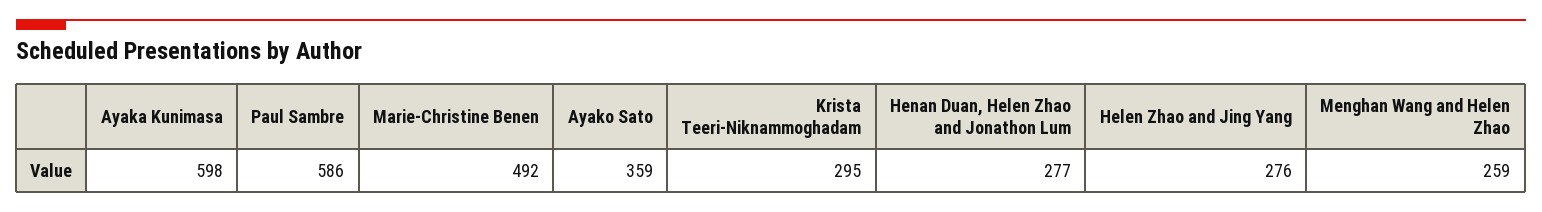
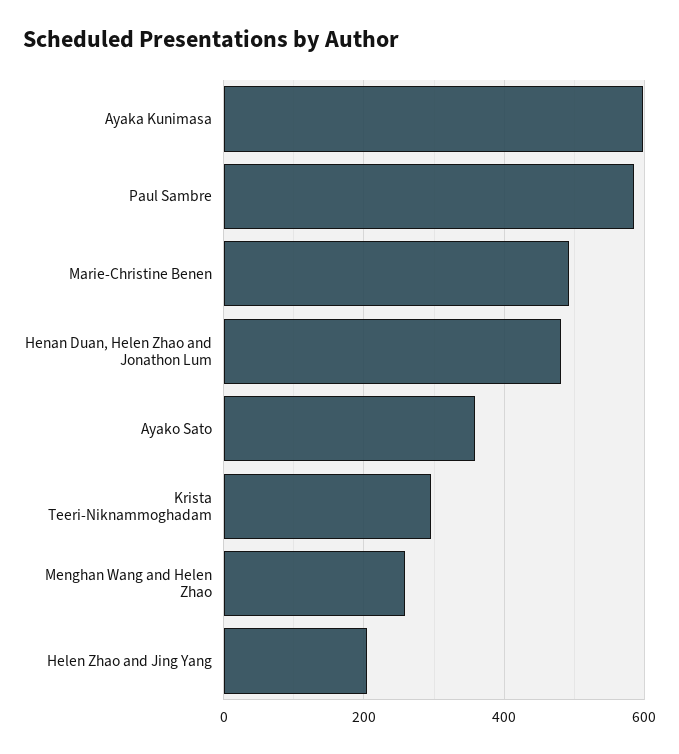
Henan Duan, Helen Zhao and Jonathon Lum: 277 -> 480
Helen Zhao and Jing Yang: 276 -> 200

